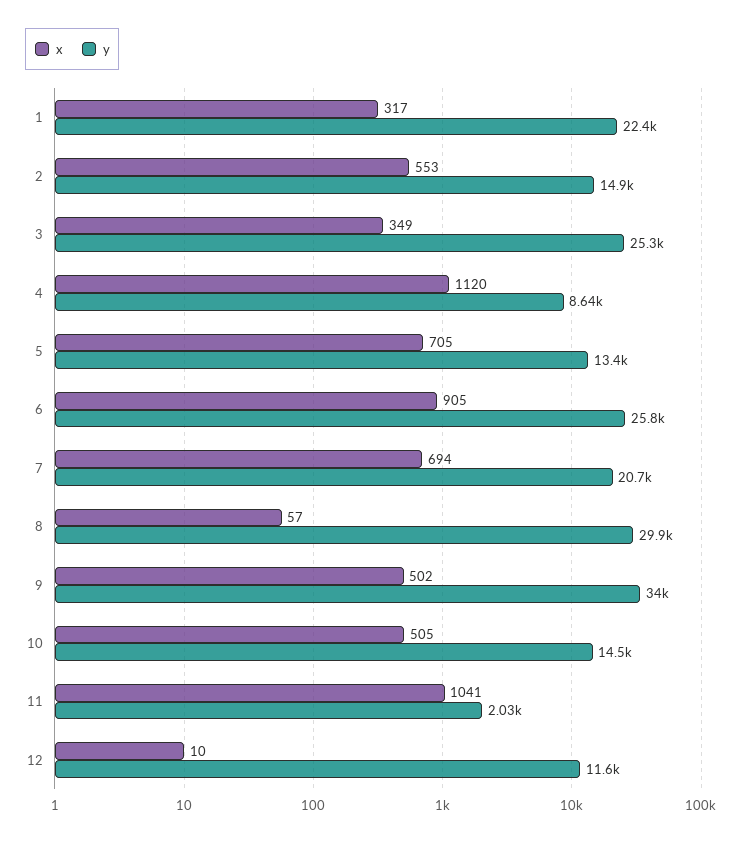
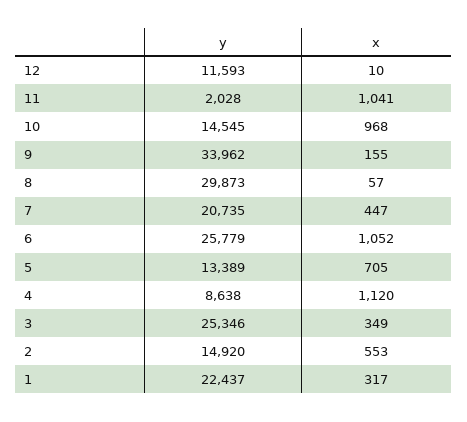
x, 6: 905 -> 1052
x, 7: 694 -> 447
x, 9: 502 -> 155
x, 10: 505 -> 968

